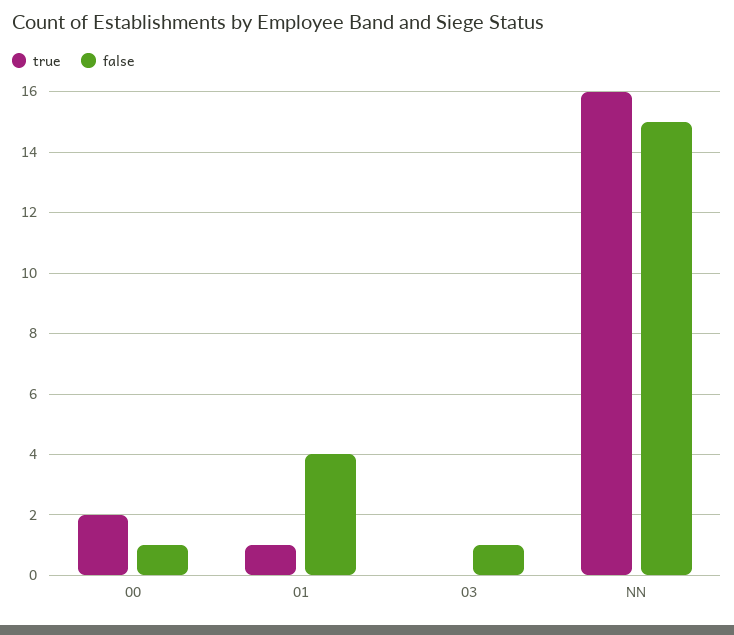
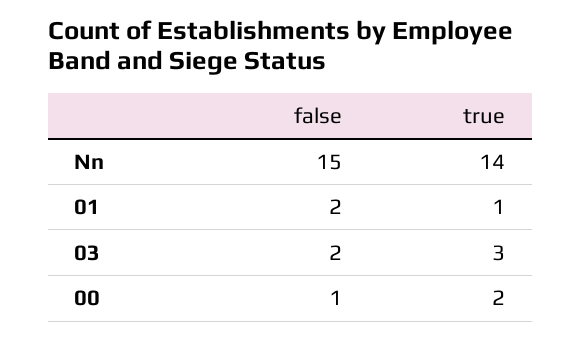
false, 01: 4 -> 2
true, 03: 0 -> 3
false, 03: 1 -> 2
true, NN: 16 -> 14

